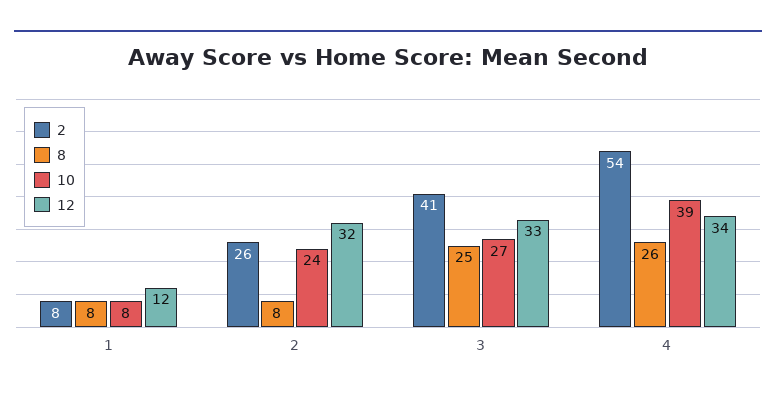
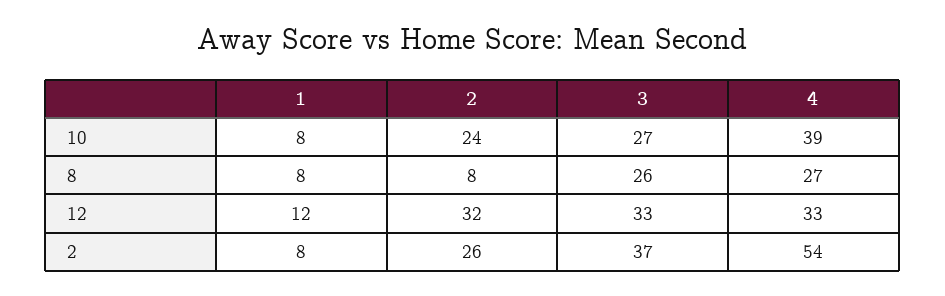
2, 3: 41 -> 37
8, 3: 25 -> 26
8, 4: 26 -> 27
12, 4: 34 -> 33

